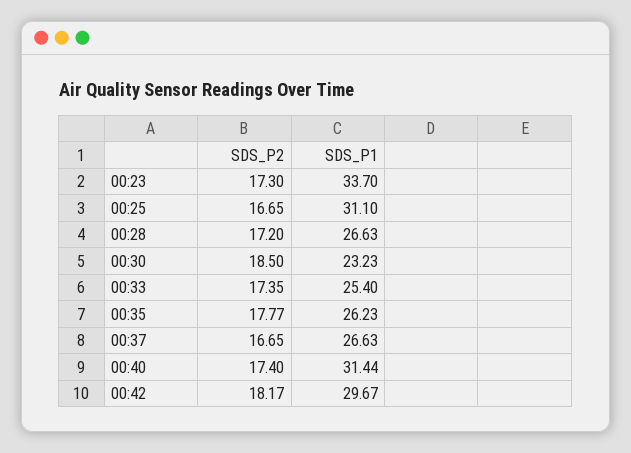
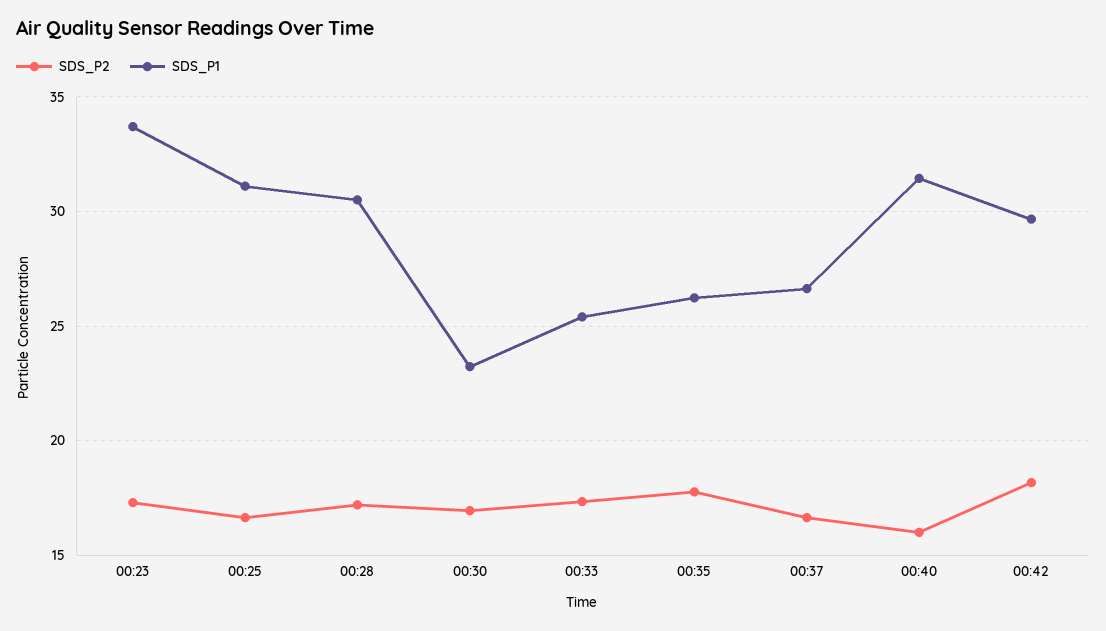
SDS_P1, 00:28: 26.63 -> 30.5
SDS_P2, 00:30: 18.5 -> 17
SDS_P2, 00:40: 17.4 -> 16

